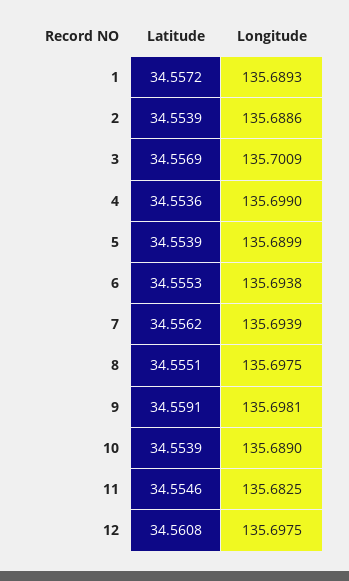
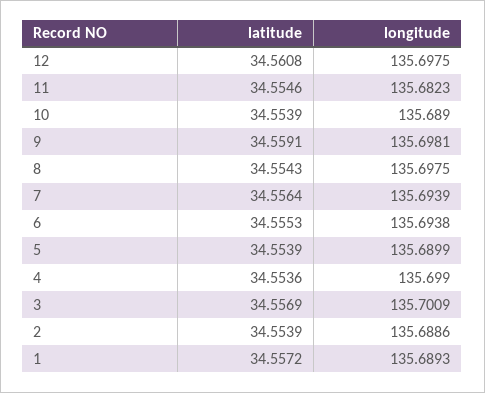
Latitude, 7: 34.5562 -> 34.5564
Latitude, 8: 34.5551 -> 34.5543
Longitude, 11: 135.6825 -> 135.6823

